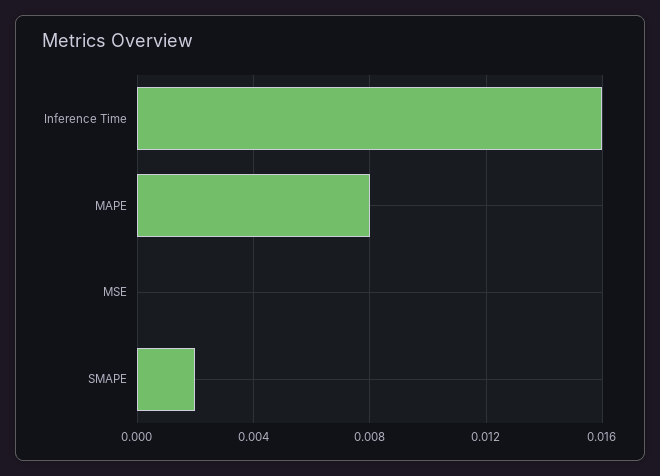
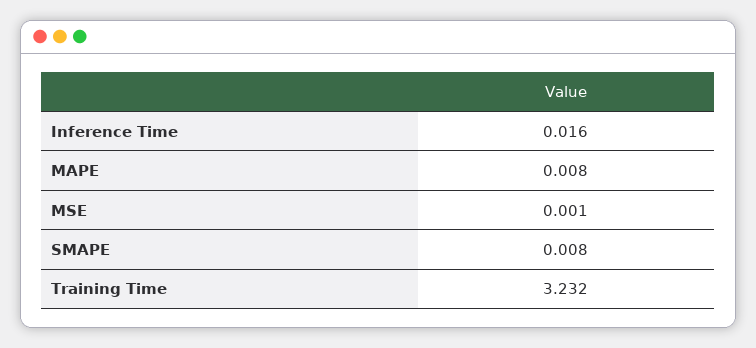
MSE: 0 -> 0.001
SMAPE: 0.002 -> 0.008
Training Time: none -> 3.232

